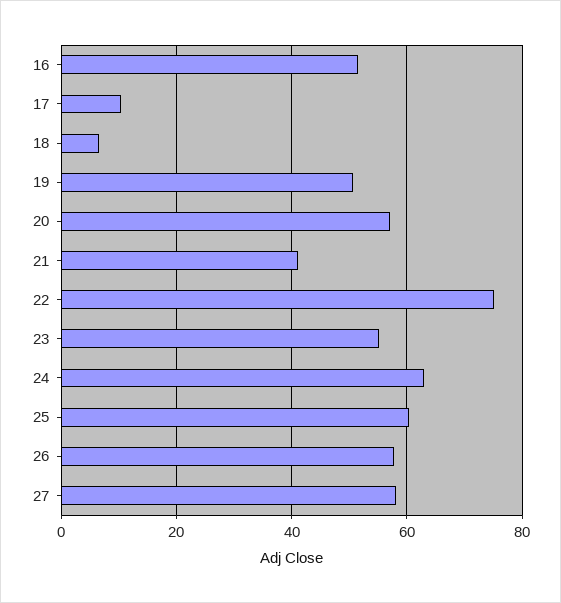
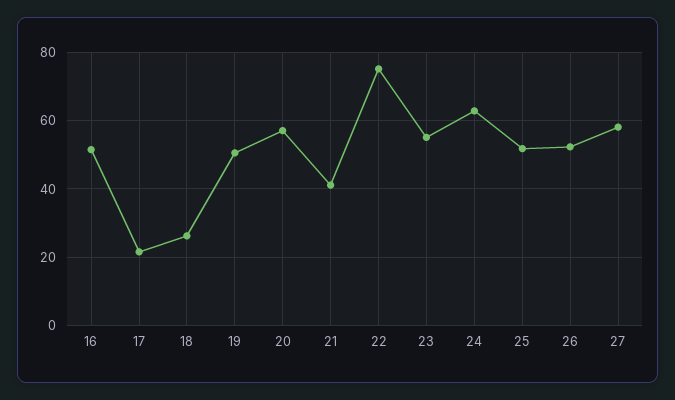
17: 10 -> 22
18: 6 -> 26
25: 60 -> 52
26: 58 -> 52

